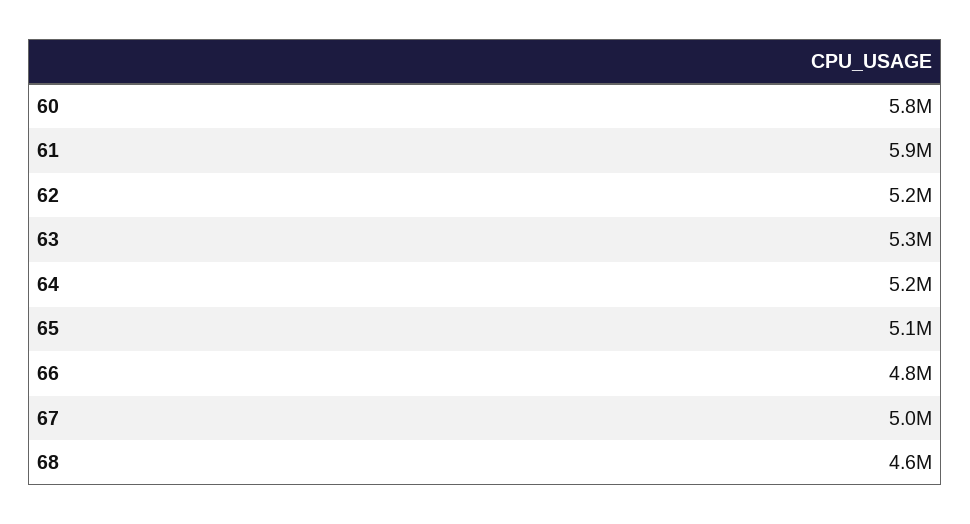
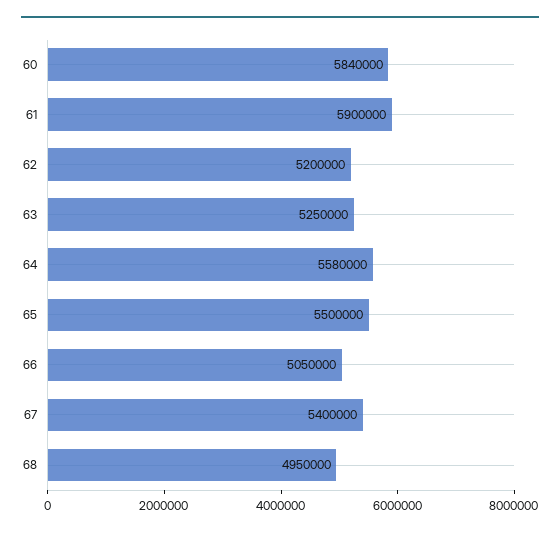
64: 5200000 -> 5580000
65: 5100000 -> 5500000
66: 4800000 -> 5050000
67: 5000000 -> 5400000
68: 4600000 -> 4950000

